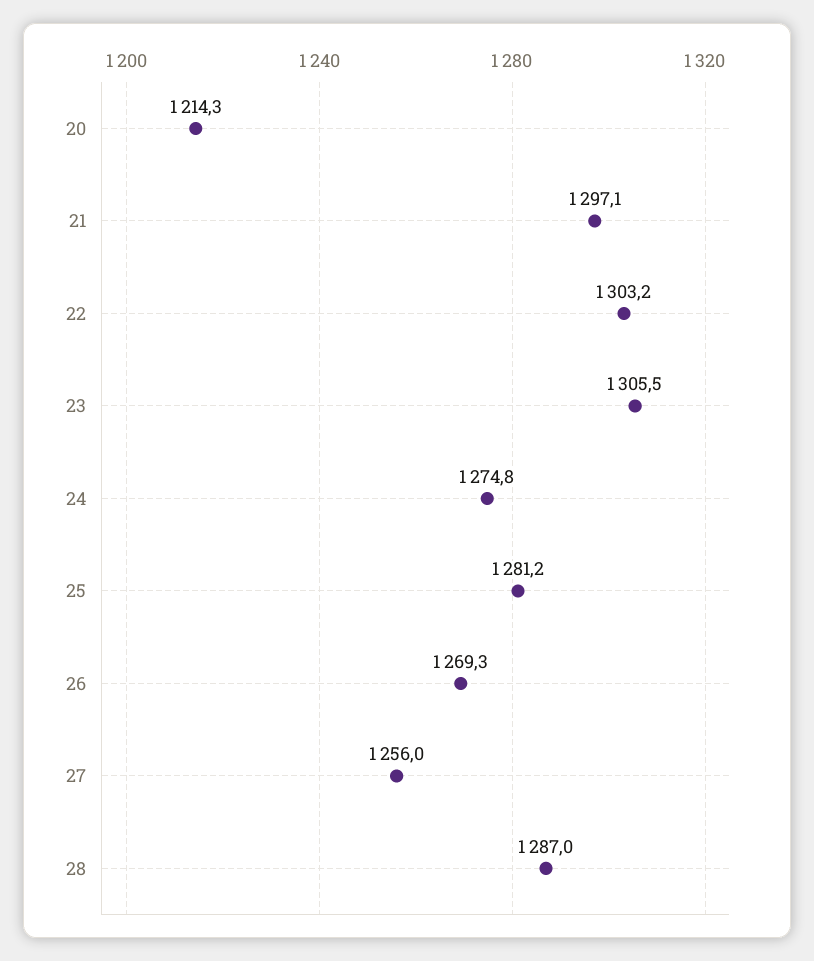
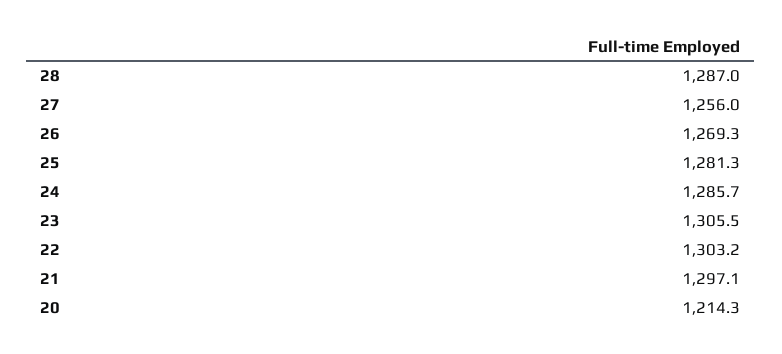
24: 1274.8 -> 1285.7
25: 1281.2 -> 1281.3

